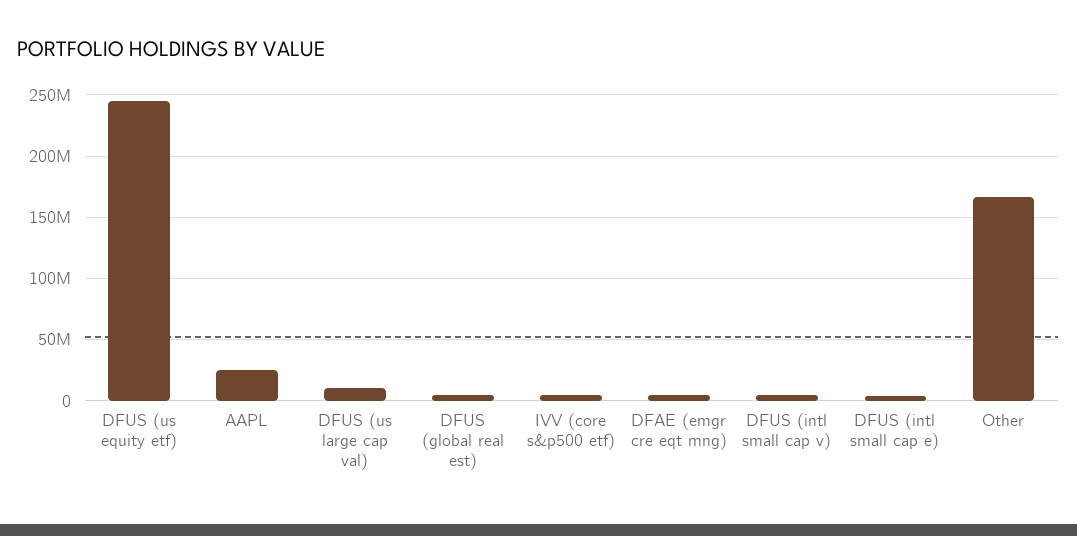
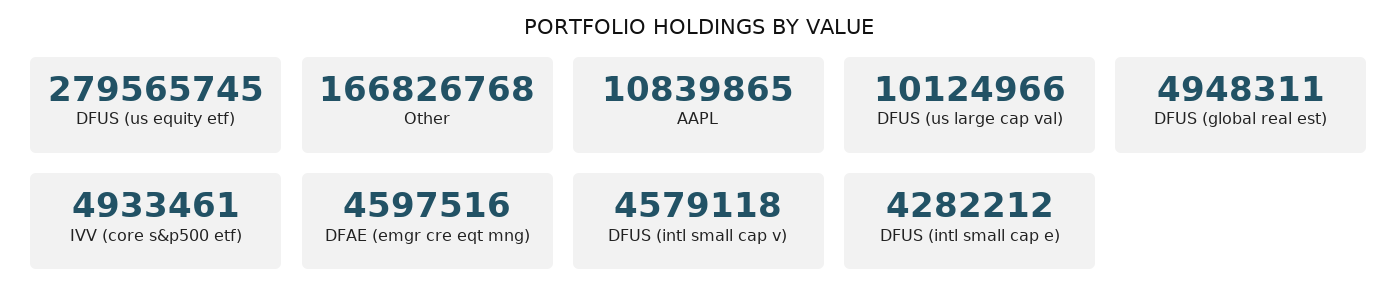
DFUS (us equity etf): 245000000 -> 279565745
AAPL: 25000000 -> 10839865

